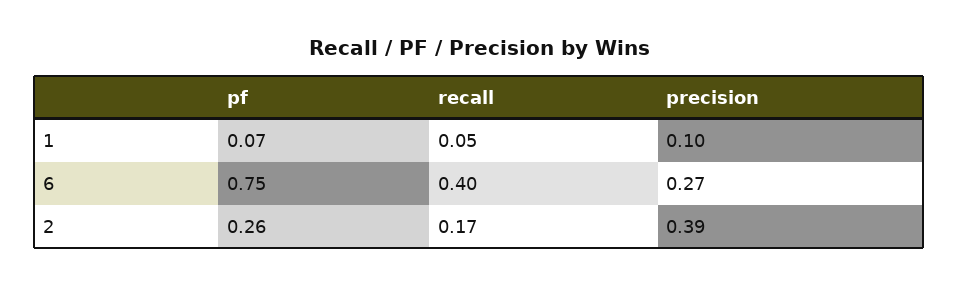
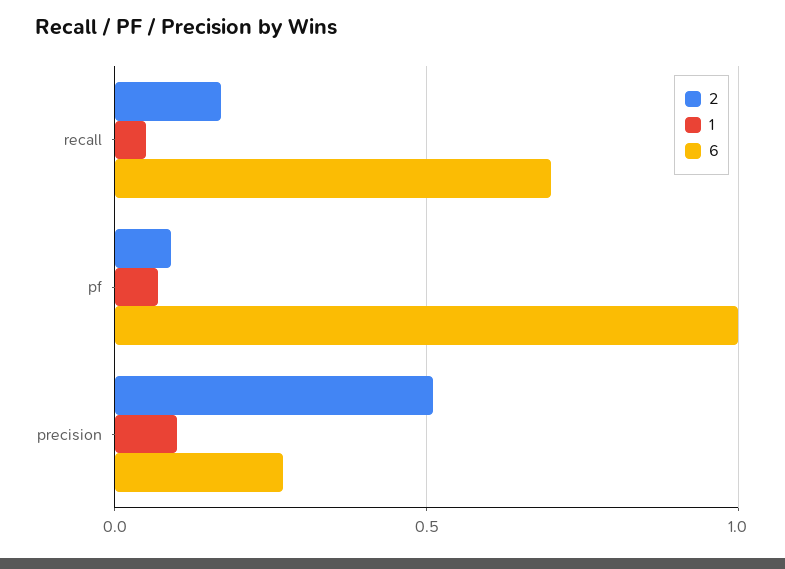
6, pf: 0.75 -> 1
6, recall: 0.4 -> 0.7
2, pf: 0.26 -> 0.1
2, precision: 0.39 -> 0.5

